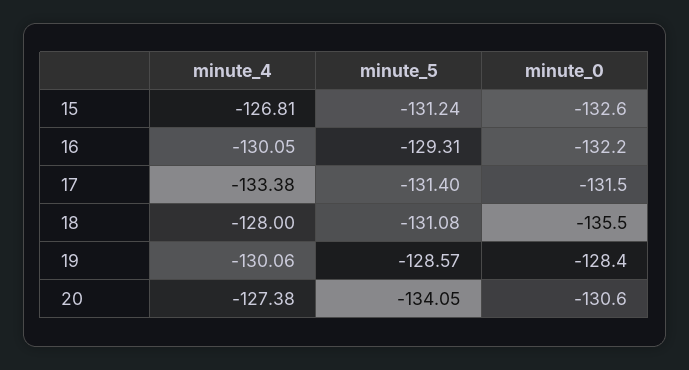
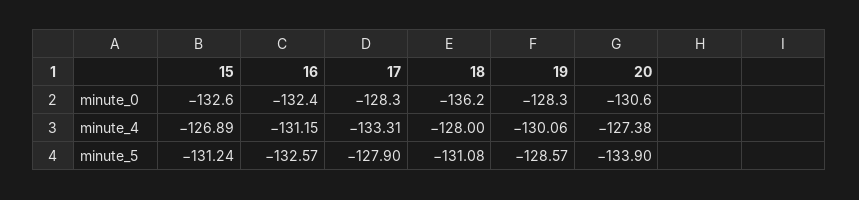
minute_4, 15: -126.81 -> -126.89
minute_4, 16: -130.05 -> -131.15
minute_5, 16: -129.31 -> -132.57
minute_0, 16: -132.2 -> -132.4
minute_4, 17: -133.38 -> -133.31
minute_5, 17: -131.4 -> -127.9
minute_0, 17: -131.5 -> -128.3
minute_0, 18: -135.5 -> -136.2
minute_0, 19: -128.4 -> -128.3
minute_5, 20: -134.05 -> -133.9

